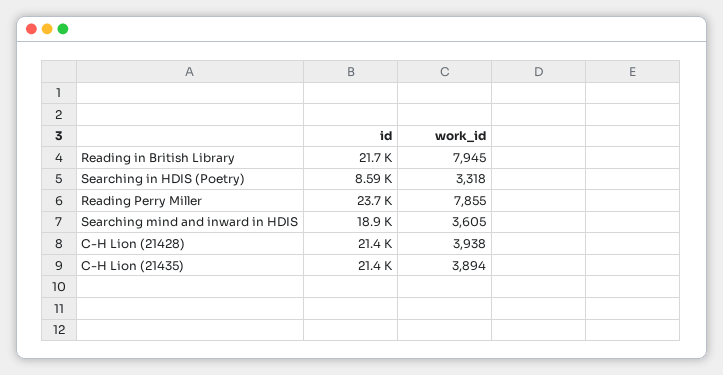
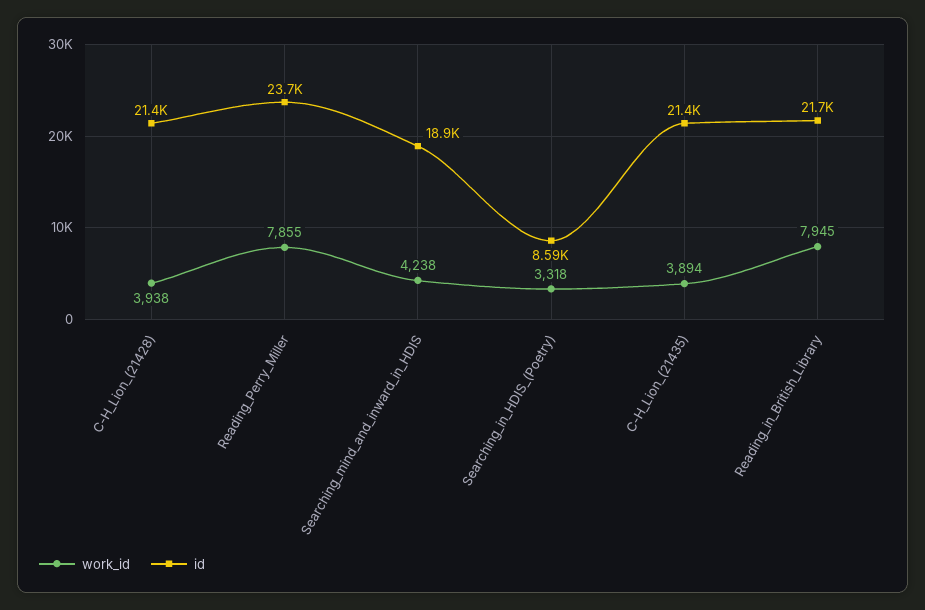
work_id, Searching mind and inward in HDIS: 3605 -> 4238

